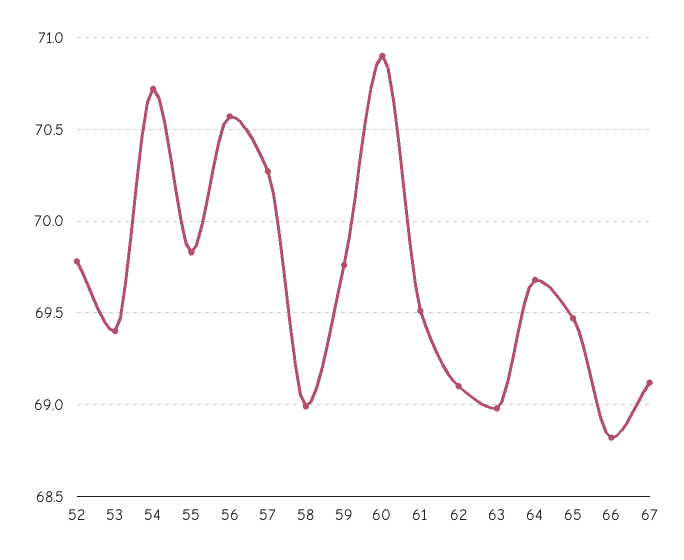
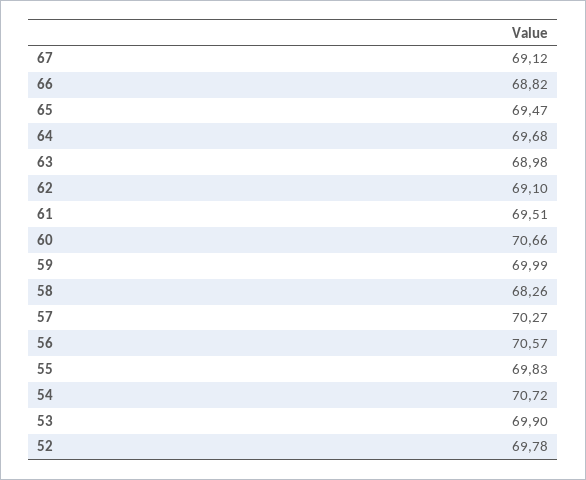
53: 69.4 -> 69.9
58: 69 -> 68.26
59: 69.75 -> 69.99
60: 70.9 -> 70.66

